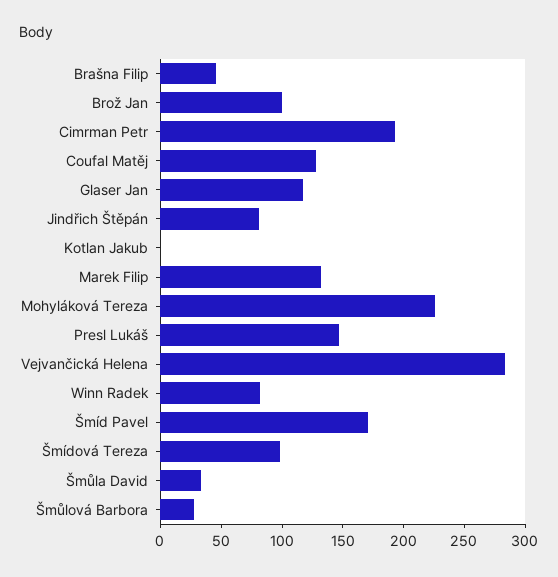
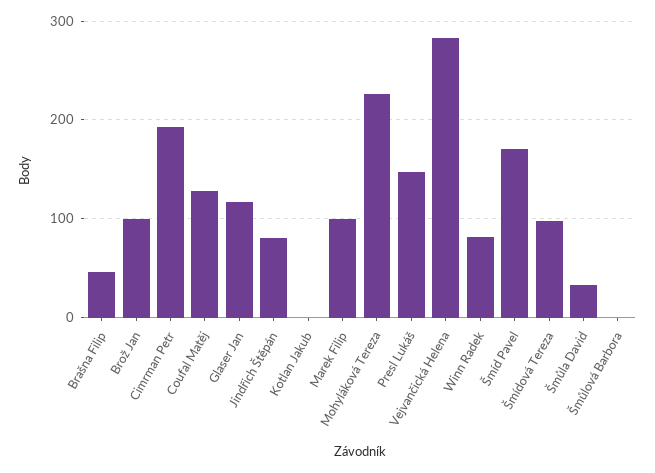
Marek Filip: 130 -> 100
Šmůlová Barbora: 30 -> 0

